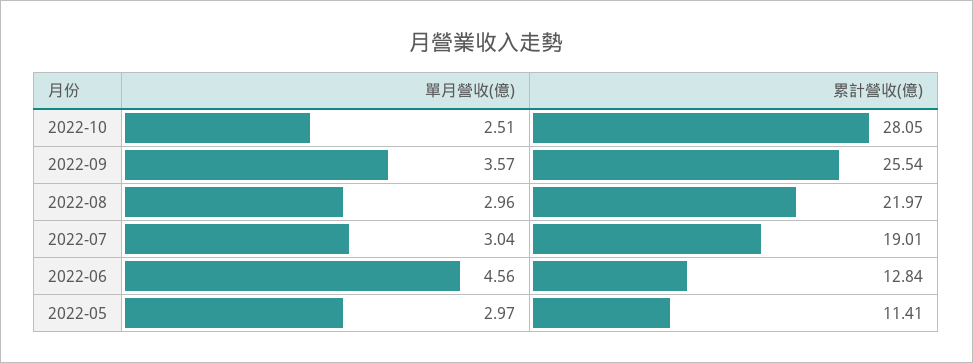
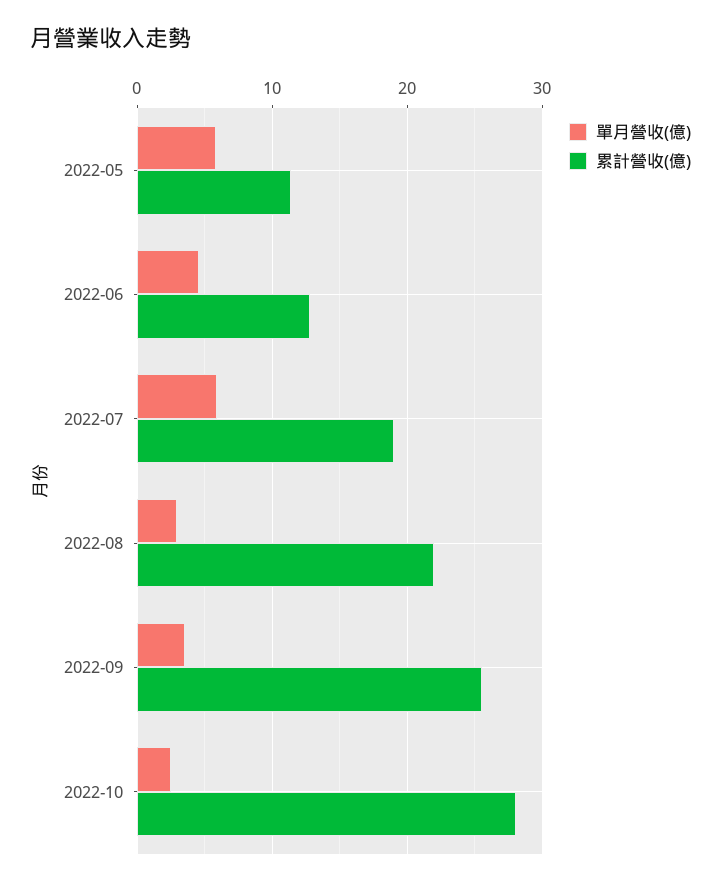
單月營收(億), 2022-07: 3.04 -> 6
單月營收(億), 2022-05: 2.97 -> 6

